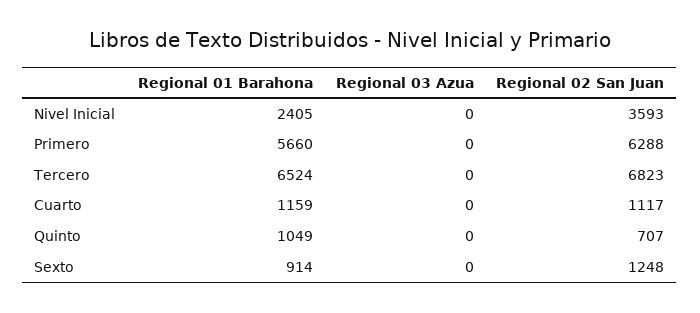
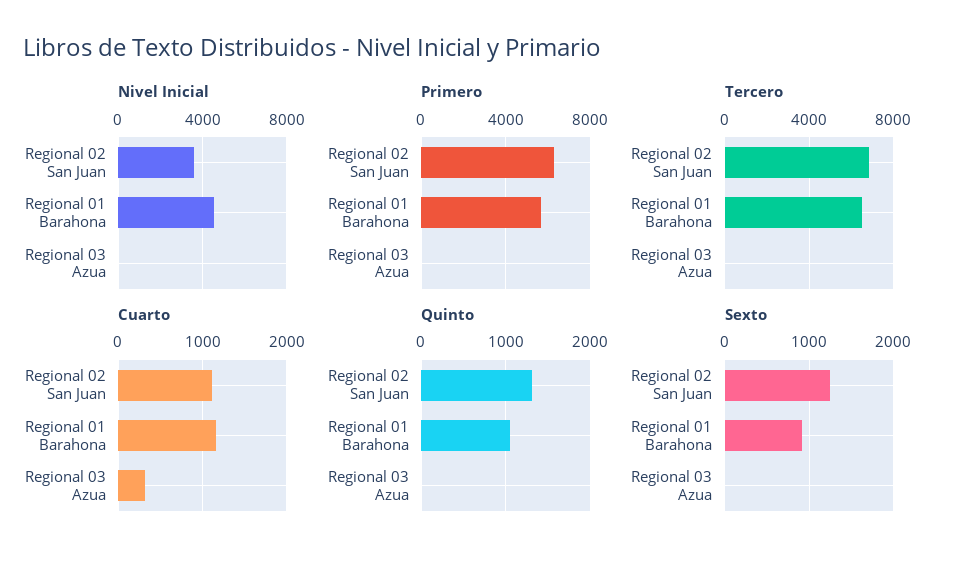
Nivel Inicial, Regional 01 Barahona: 2405 -> 4500
Cuarto, Regional 03 Azua: 0 -> 300
Quinto, Regional 02 San Juan: 707 -> 1300

